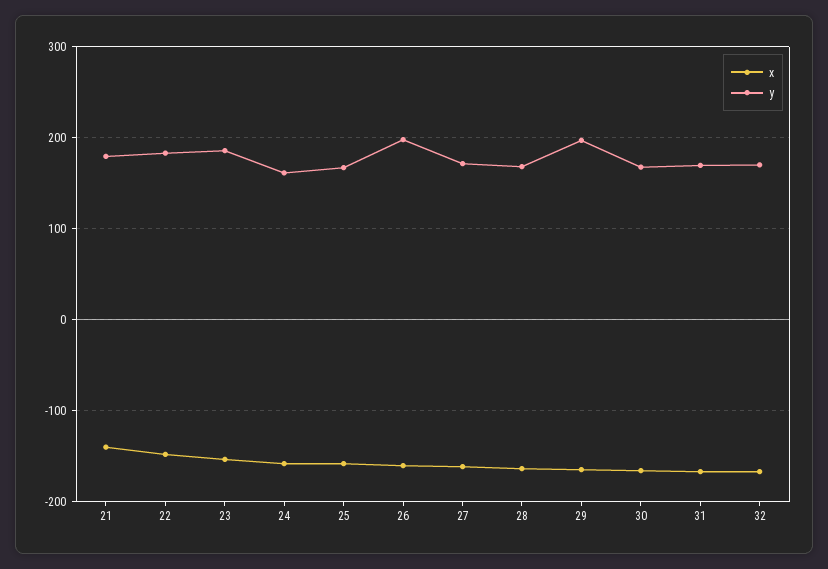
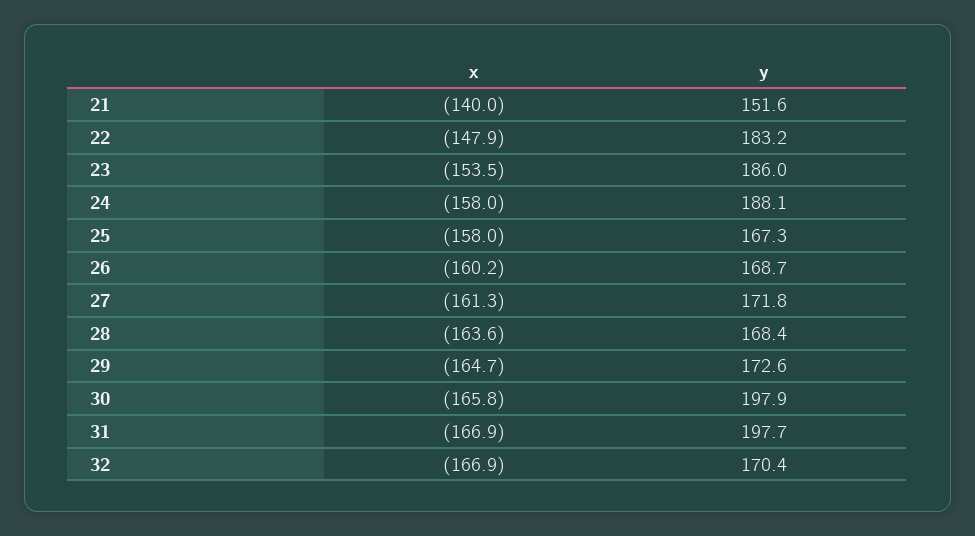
y, 21: 180 -> 151.6
y, 24: 160 -> 188.1
y, 26: 200 -> 168.7
y, 29: 200 -> 172.6
y, 30: 170 -> 197.9
y, 31: 170 -> 197.7

